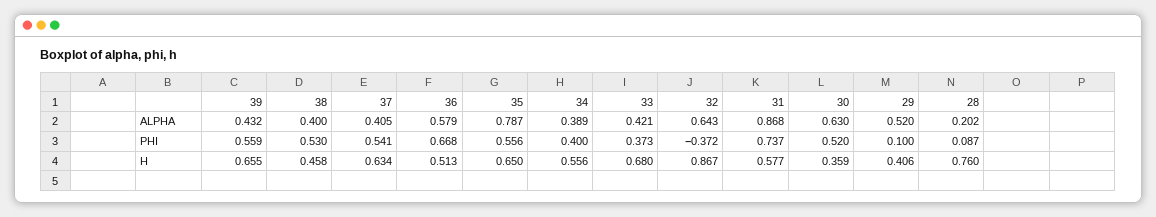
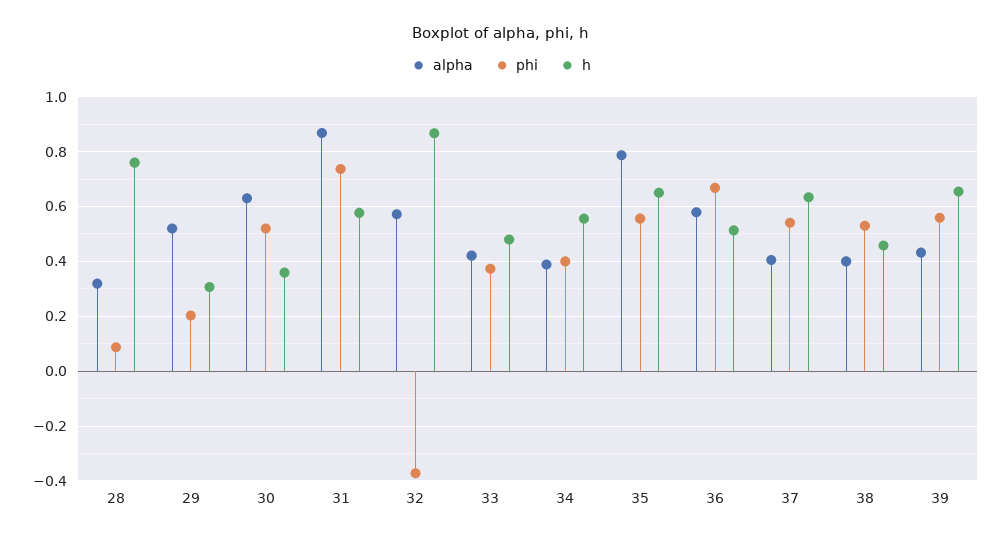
ALPHA, 32: 0.643 -> 0.575
ALPHA, 28: 0.202 -> 0.325
PHI, 29: 0.1 -> 0.2
H, 33: 0.68 -> 0.475
H, 29: 0.406 -> 0.3

